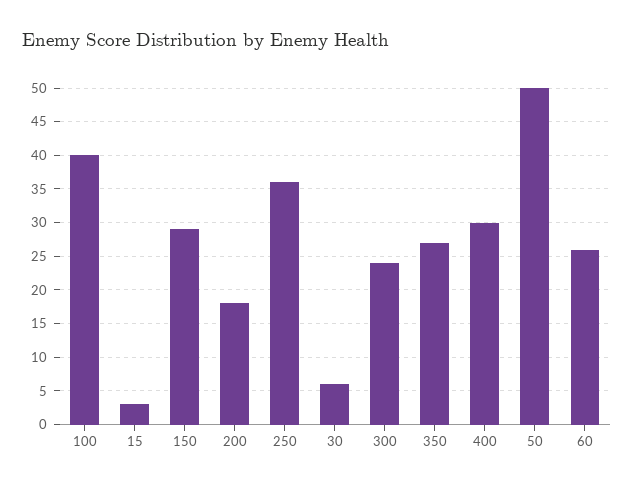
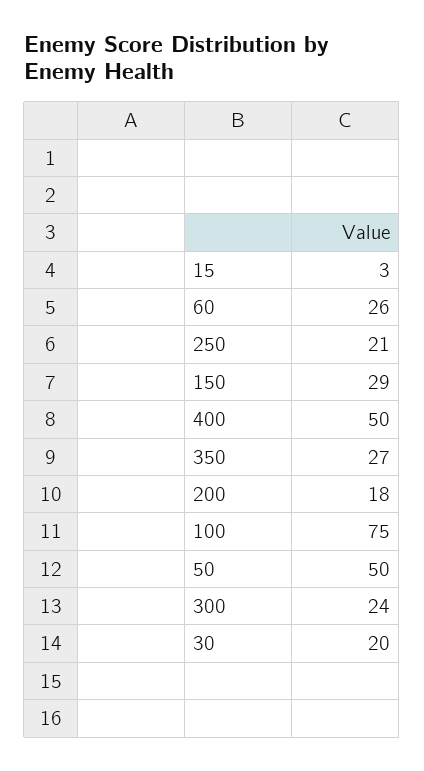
100: 40 -> 75
250: 36 -> 21
30: 6 -> 20
400: 30 -> 50

